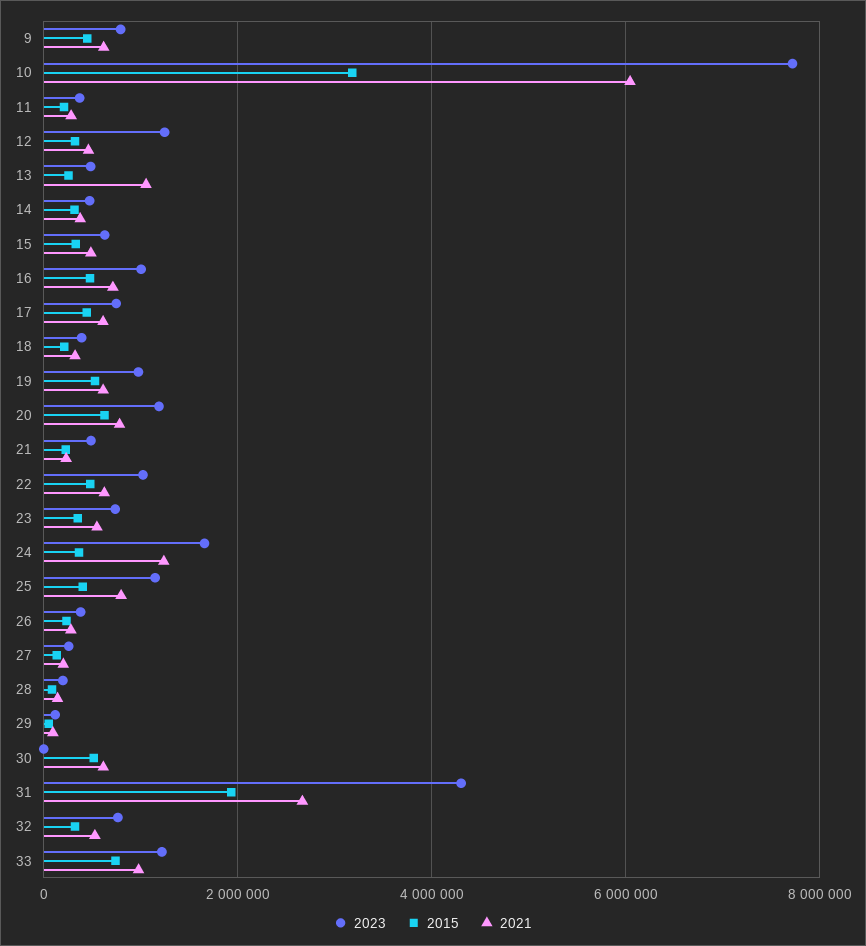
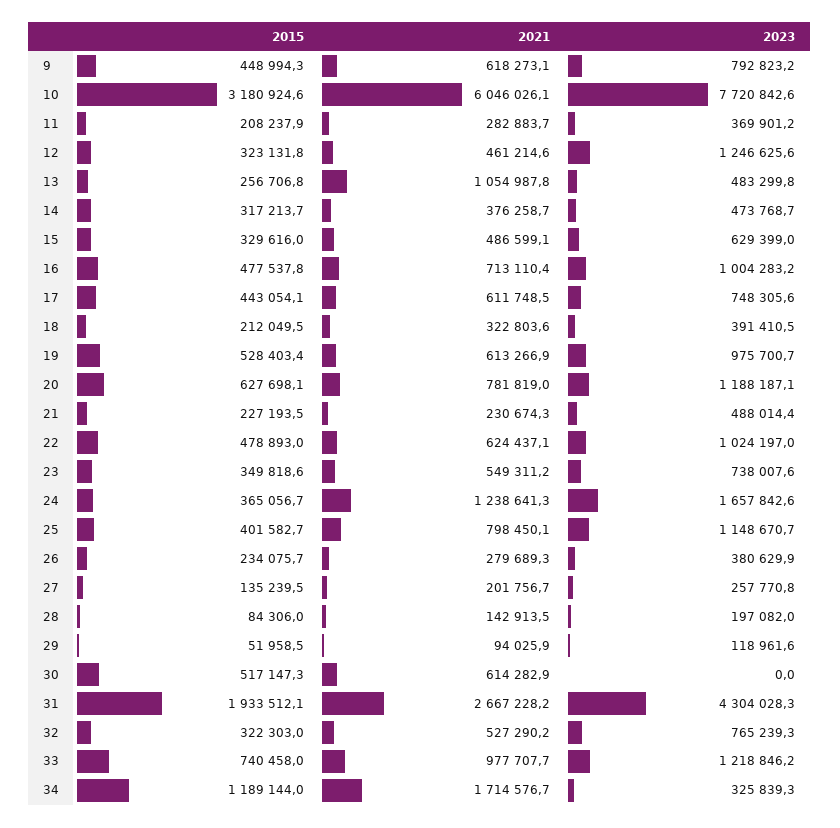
2015, 34: none -> 1189144
2021, 34: none -> 1714576.7
2023, 34: none -> 325839.3

